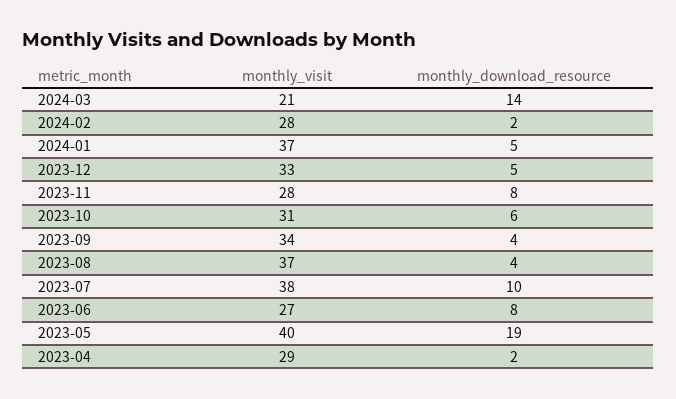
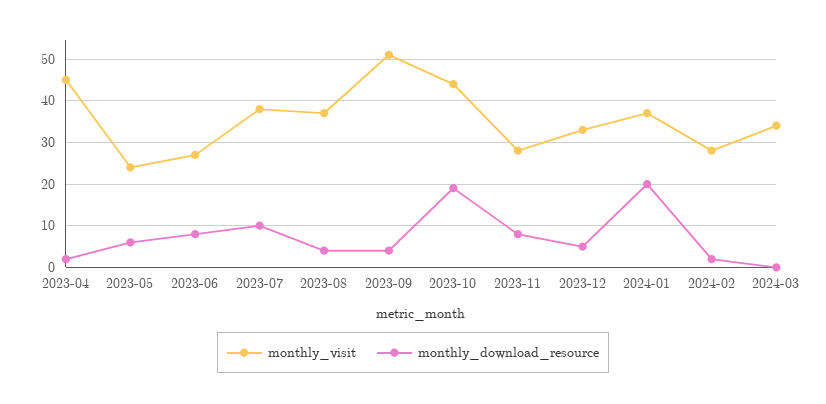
monthly_visit, 2024-03: 21 -> 35
monthly_download_resource, 2024-03: 14 -> 0
monthly_download_resource, 2024-01: 5 -> 20
monthly_visit, 2023-10: 31 -> 45
monthly_download_resource, 2023-10: 6 -> 20
monthly_visit, 2023-09: 34 -> 50
monthly_visit, 2023-05: 40 -> 25
monthly_download_resource, 2023-05: 19 -> 5
monthly_visit, 2023-04: 29 -> 45

